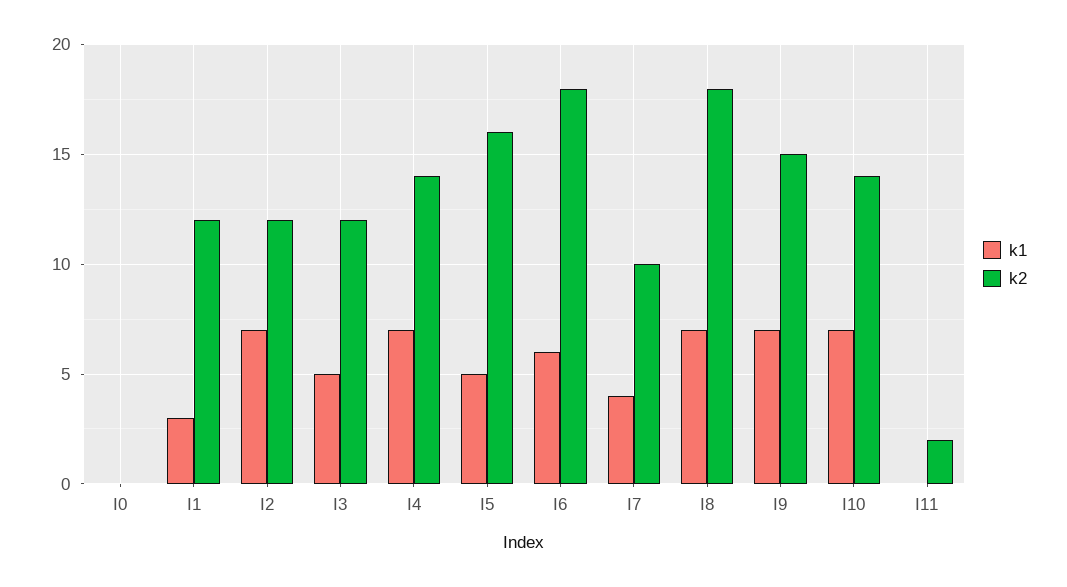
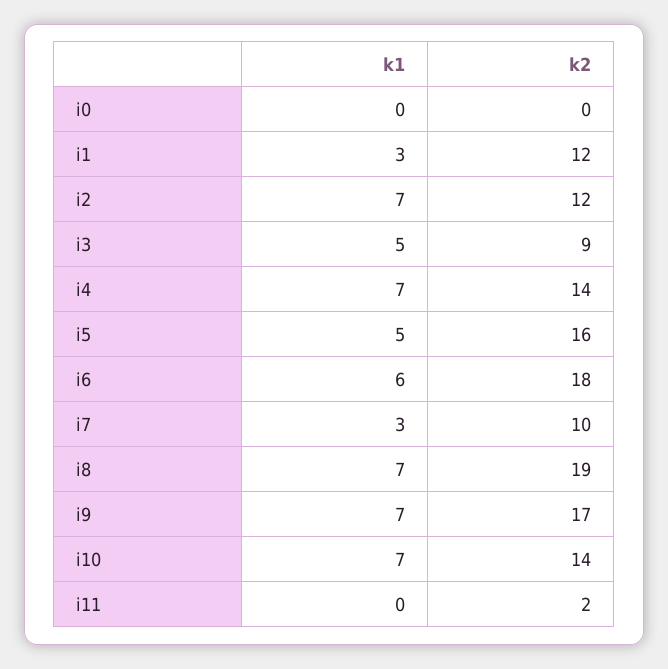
k2, I3: 12 -> 9
k1, I7: 4 -> 3
k2, I8: 18 -> 19
k2, I9: 15 -> 17

